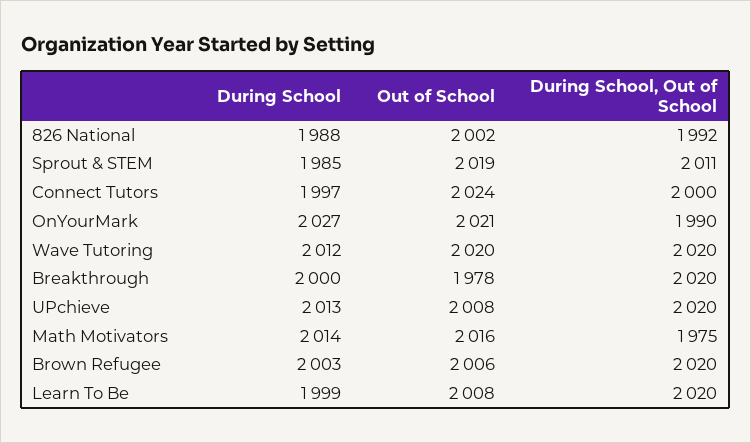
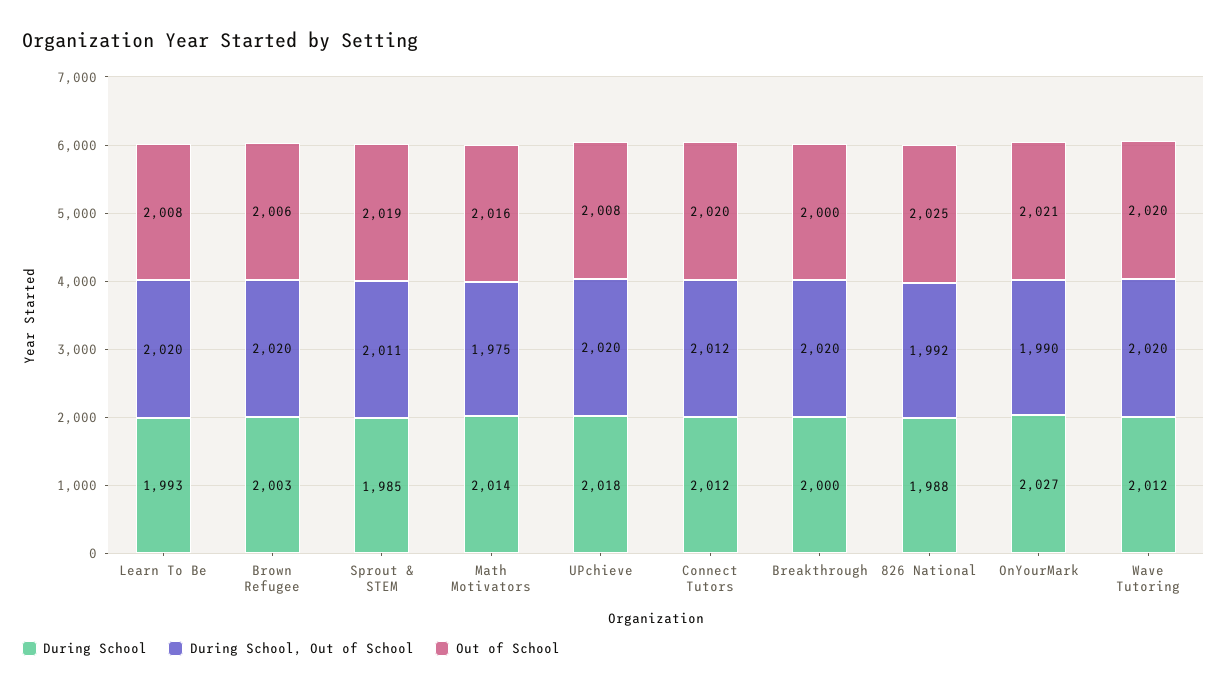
Out of School, 826 National: 2002 -> 2025
During School, Connect Tutors: 1997 -> 2012
Out of School, Connect Tutors: 2024 -> 2020
During School, Out of School, Connect Tutors: 2000 -> 2012
Out of School, Breakthrough: 1978 -> 2000
During School, UPchieve: 2013 -> 2018
During School, Learn To Be: 1999 -> 1993

